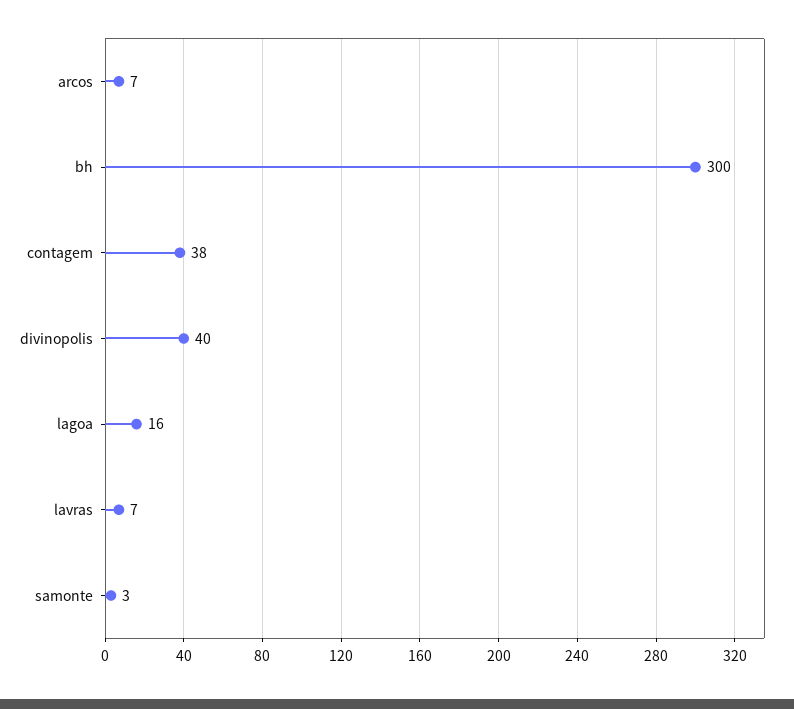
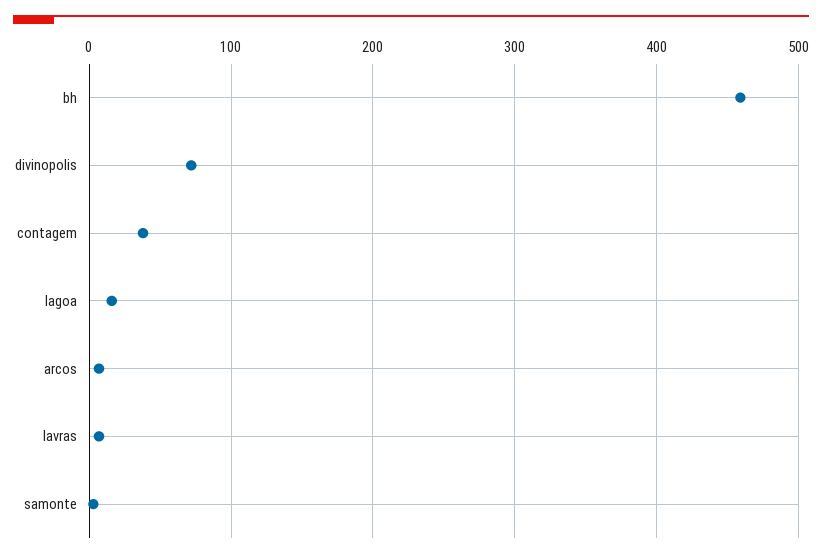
bh: 300 -> 460
divinopolis: 40 -> 70

